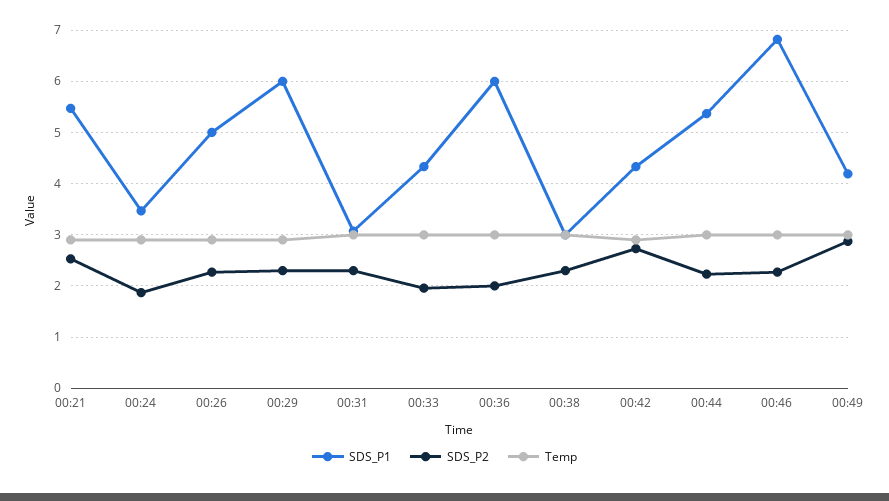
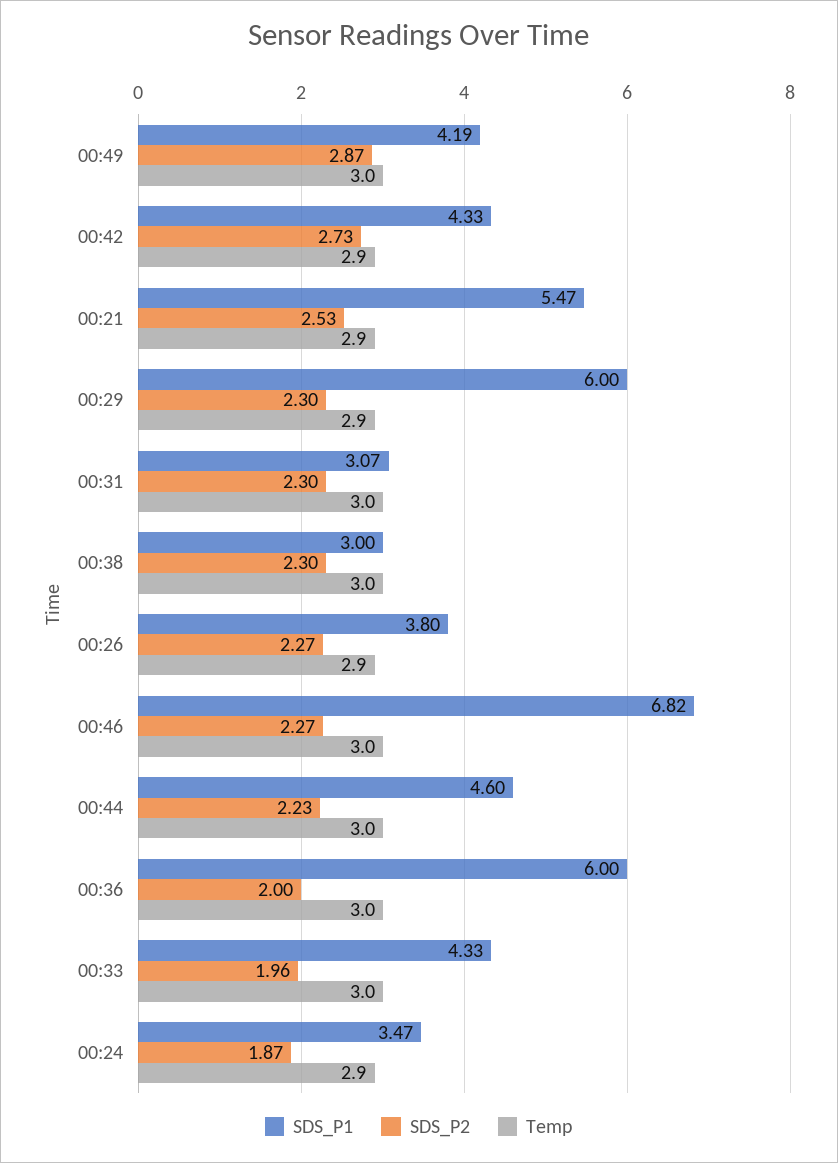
SDS_P1, 00:26: 5 -> 3.8
SDS_P1, 00:44: 5.4 -> 4.6

